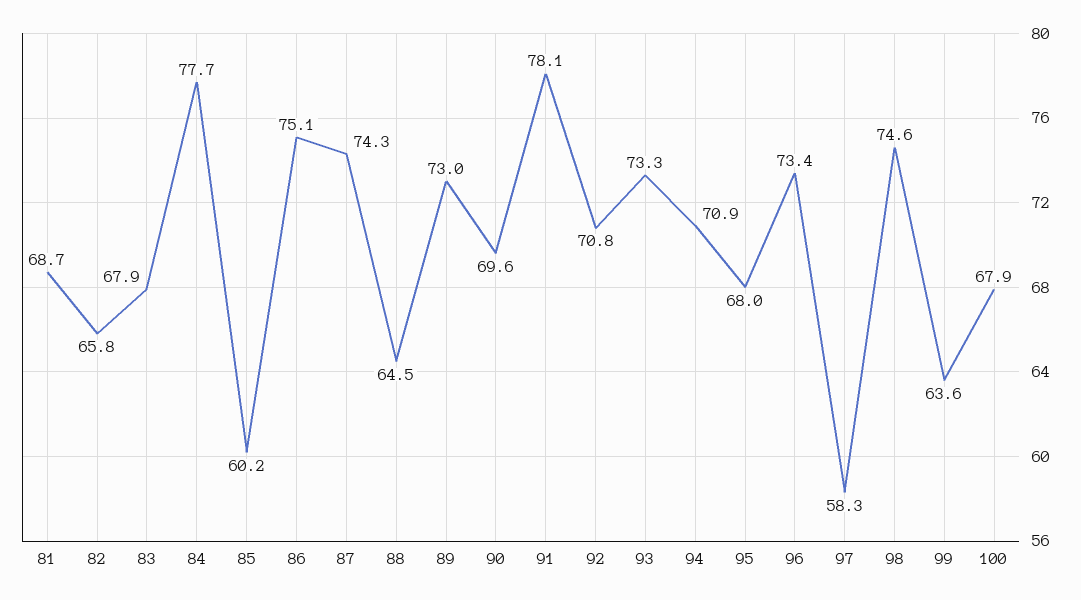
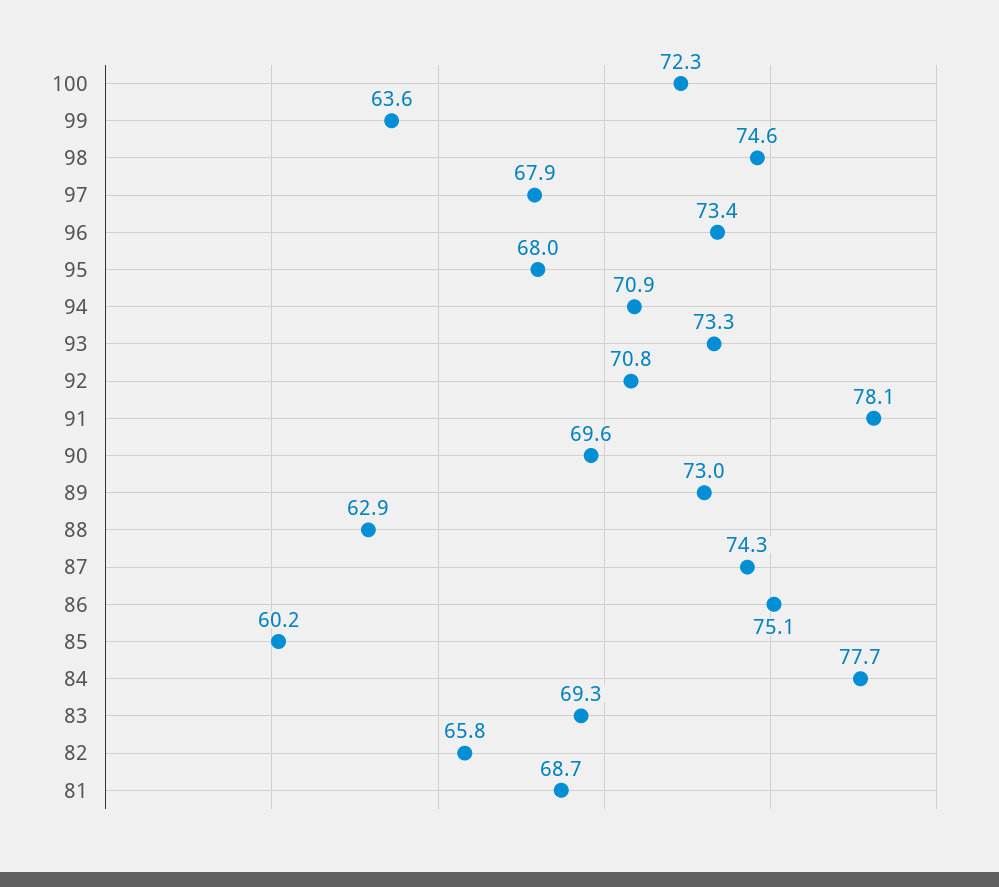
83: 67.9 -> 69.3
88: 64.5 -> 62.9
97: 58.3 -> 67.9
100: 67.9 -> 72.3

